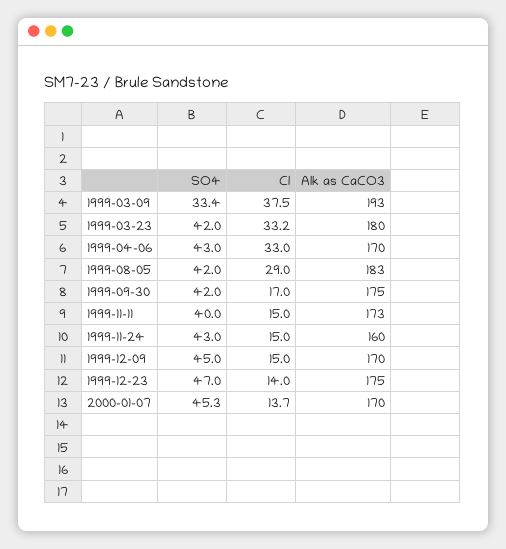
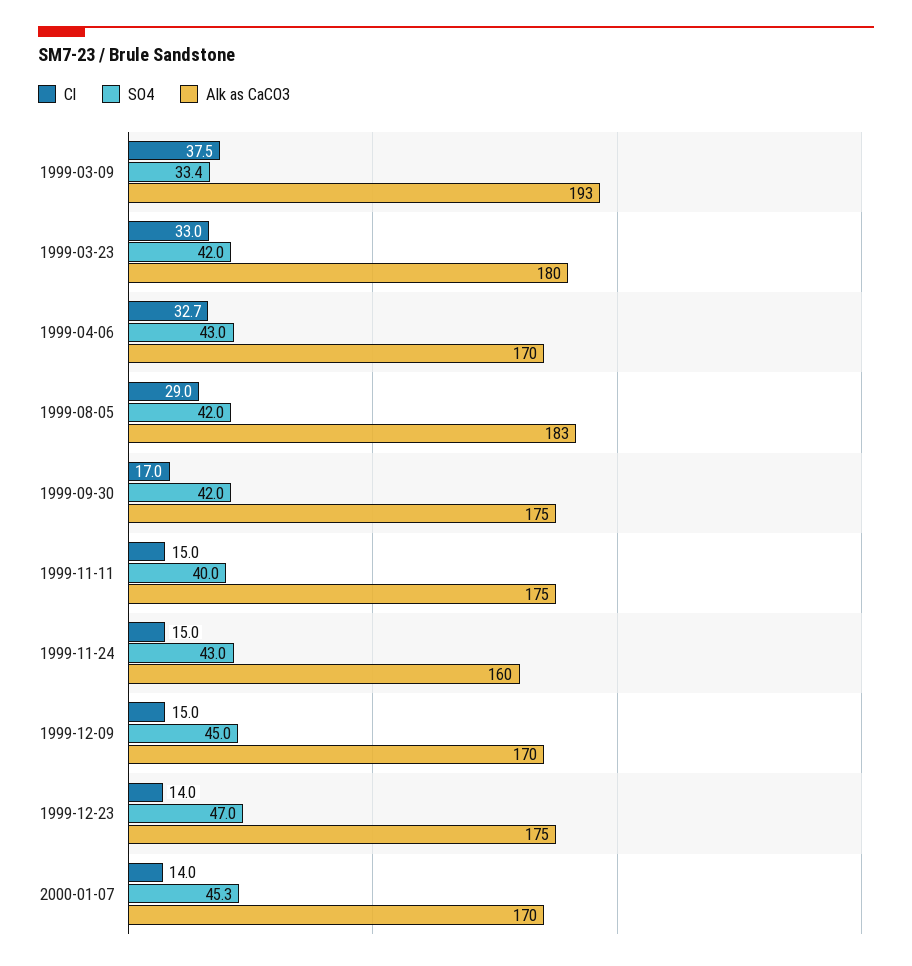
Cl, 1999-03-23: 33.2 -> 33
Cl, 1999-04-06: 33 -> 32.7
Alk as CaCO3, 1999-11-11: 173 -> 175
Cl, 2000-01-07: 13.7 -> 14

